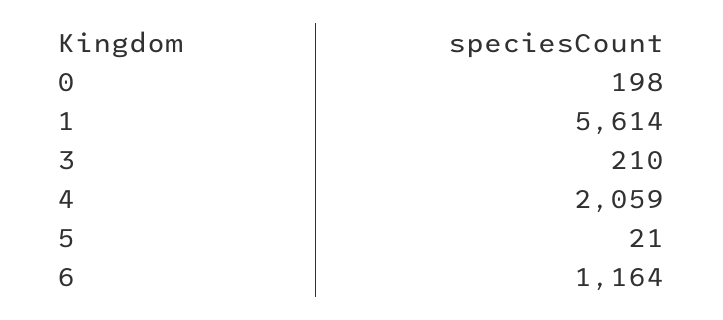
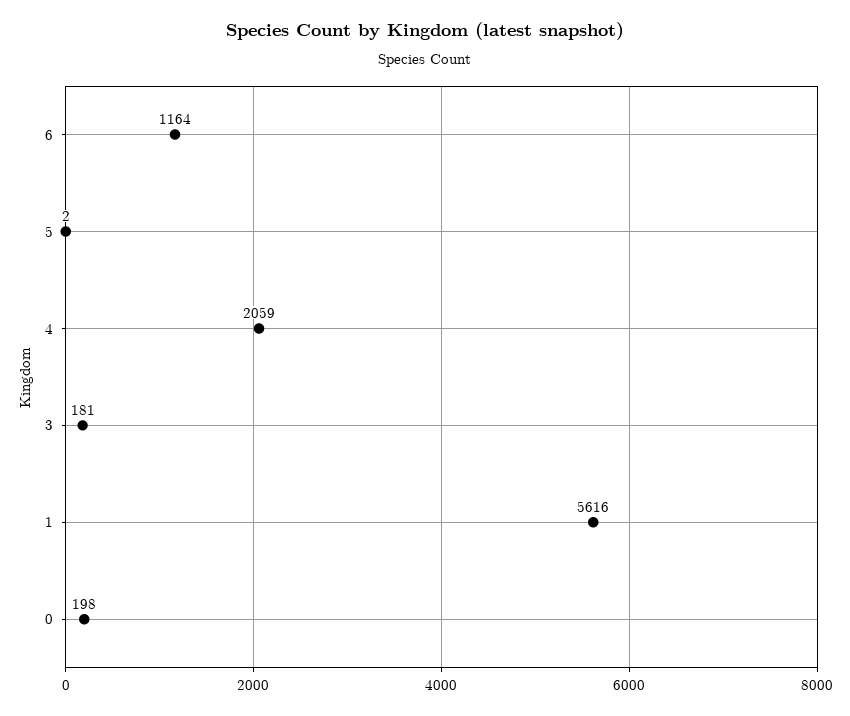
1: 5614 -> 5616
3: 210 -> 181
5: 21 -> 2

